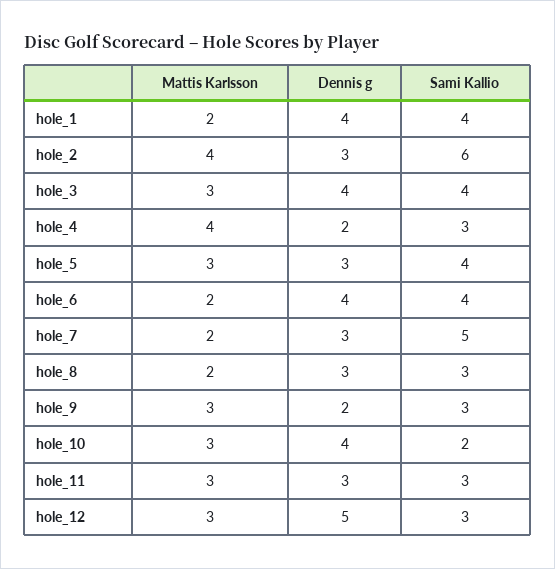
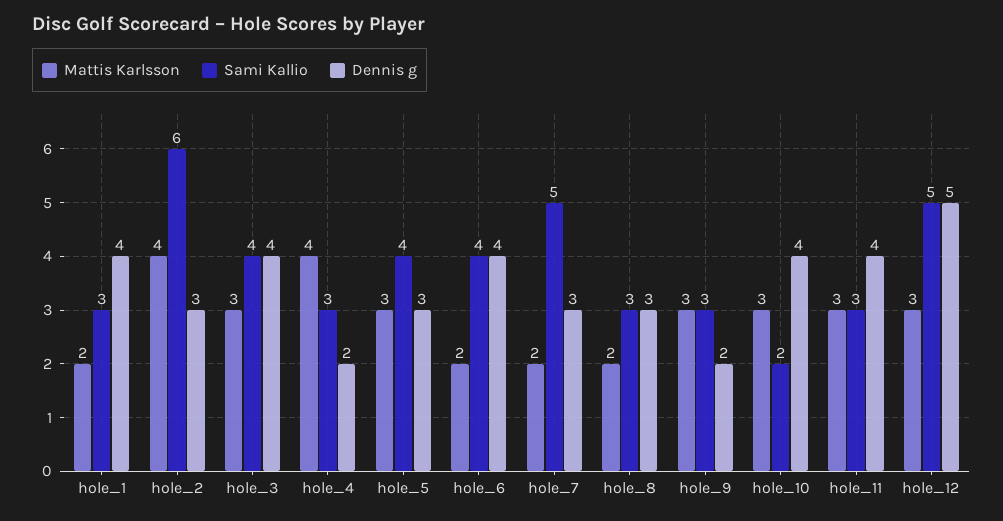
Sami Kallio, hole_1: 4 -> 3
Dennis g, hole_11: 3 -> 4
Sami Kallio, hole_12: 3 -> 5

